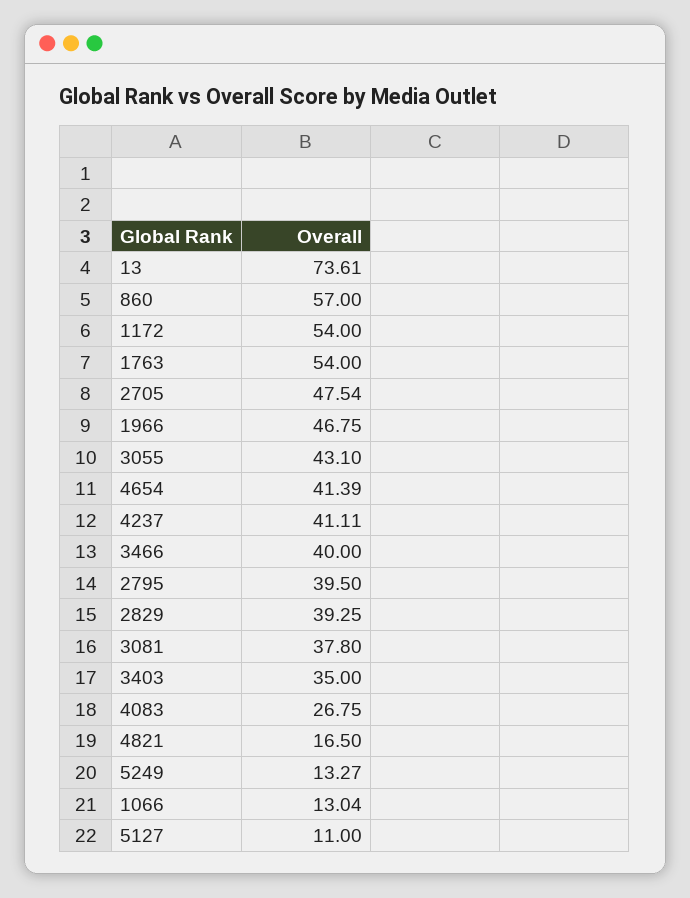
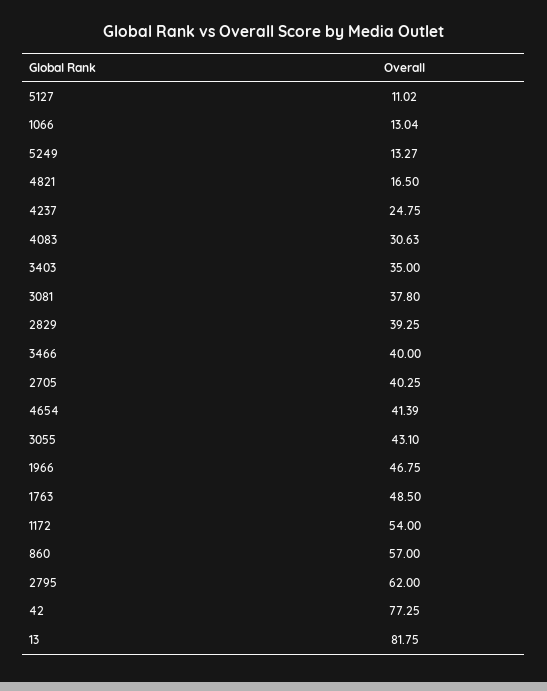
13: 73.61 -> 81.75
1763: 54 -> 48.5
2705: 47.54 -> 40.25
4237: 41.11 -> 24.75
2795: 39.5 -> 62
4083: 26.75 -> 30.63
5127: 11 -> 11.02
42: none -> 77.25

